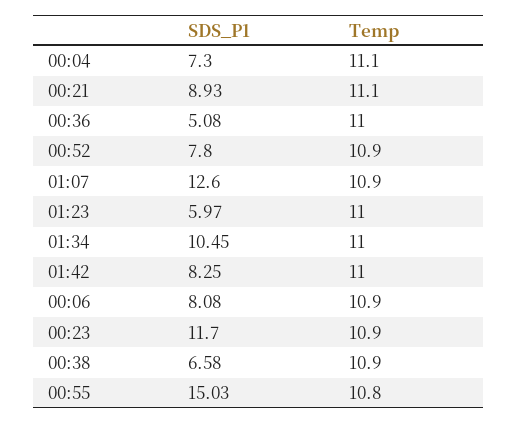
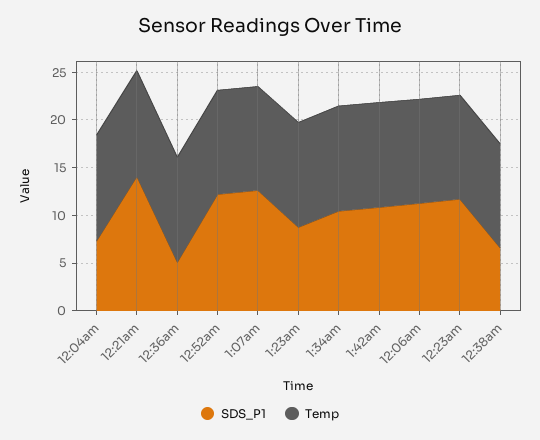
SDS_P1, 00:21: 8.93 -> 14
SDS_P1, 00:52: 7.8 -> 12
SDS_P1, 01:23: 5.97 -> 9
SDS_P1, 01:42: 8.25 -> 11
SDS_P1, 00:06: 8.08 -> 11
SDS_P1, 00:55: 15.03 -> none
Temp, 00:55: 10.8 -> none

